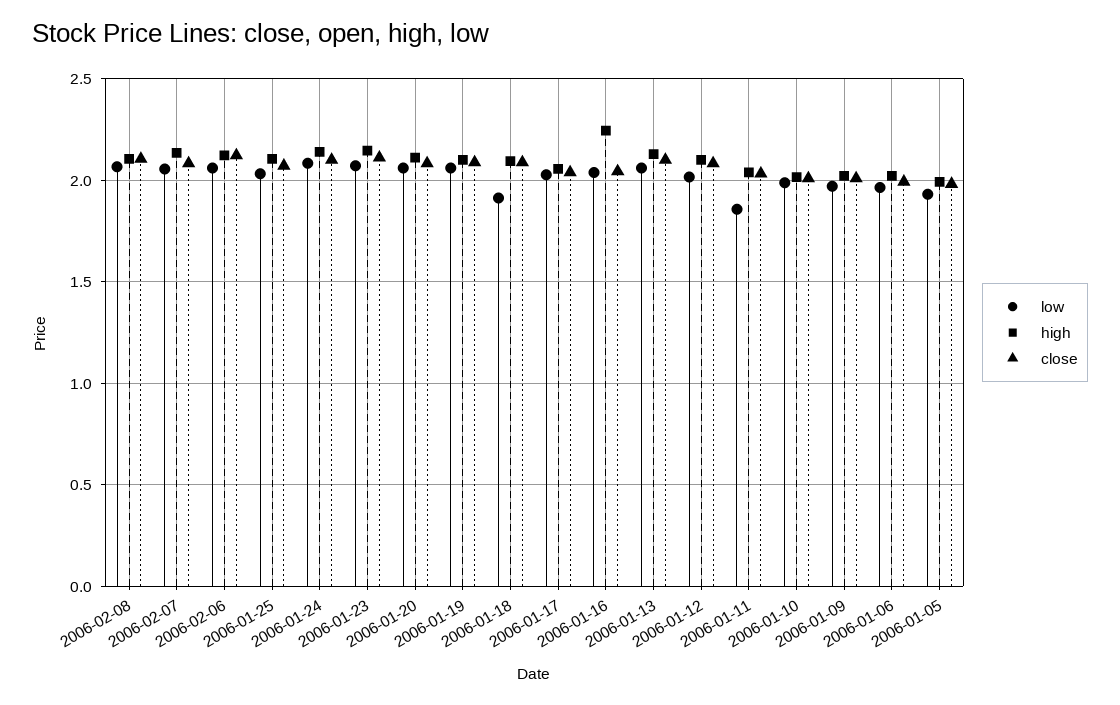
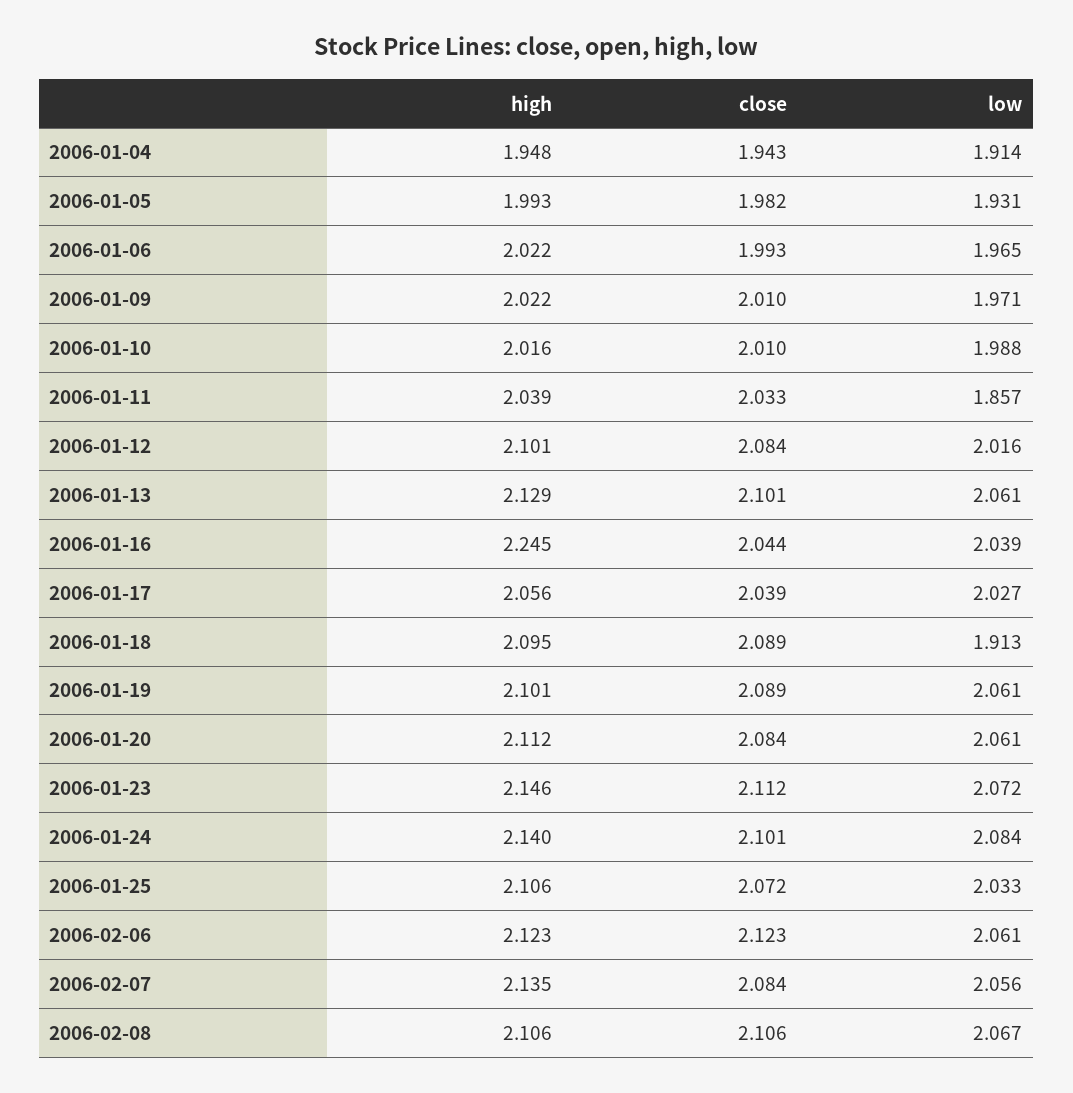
high, 2006-01-04: none -> 1.948
close, 2006-01-04: none -> 1.943
low, 2006-01-04: none -> 1.914

